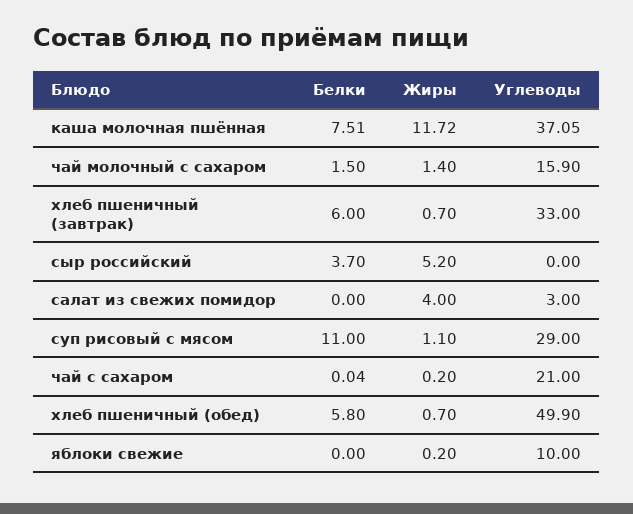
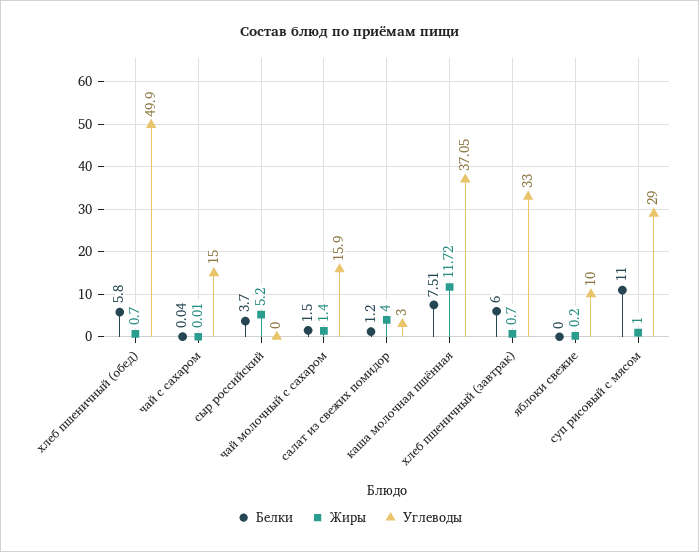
Белки, салат из свежих помидор: 0 -> 1.2
Жиры, суп рисовый с мясом: 1.1 -> 1
Жиры, чай с сахаром: 0.2 -> 0.01
Углеводы, чай с сахаром: 21 -> 15

